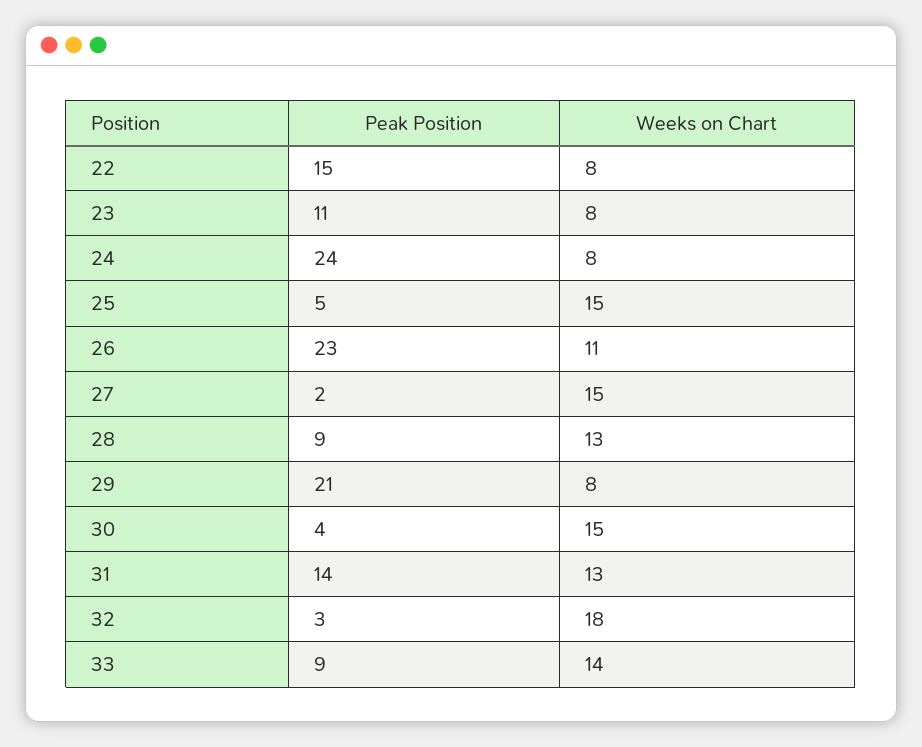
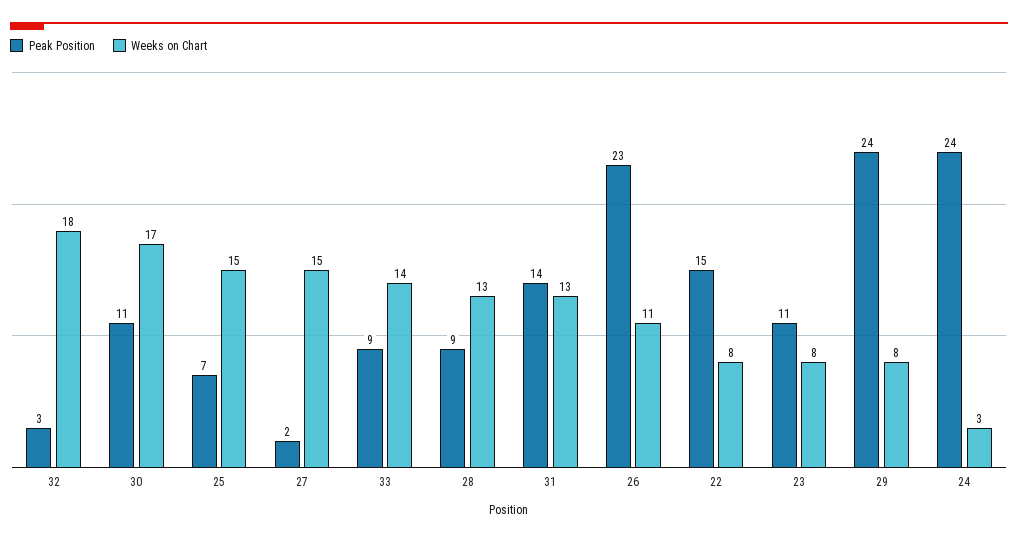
Weeks on Chart, 24: 8 -> 3
Peak Position, 25: 5 -> 7
Peak Position, 29: 21 -> 24
Peak Position, 30: 4 -> 11
Weeks on Chart, 30: 15 -> 17

